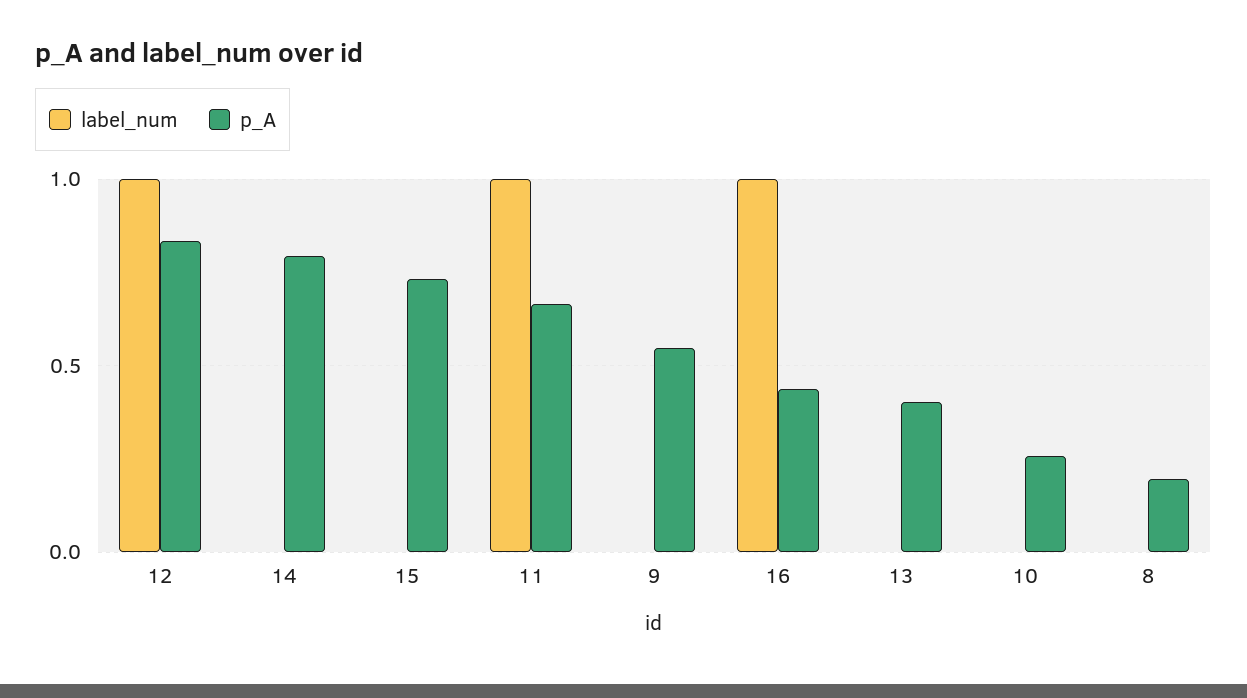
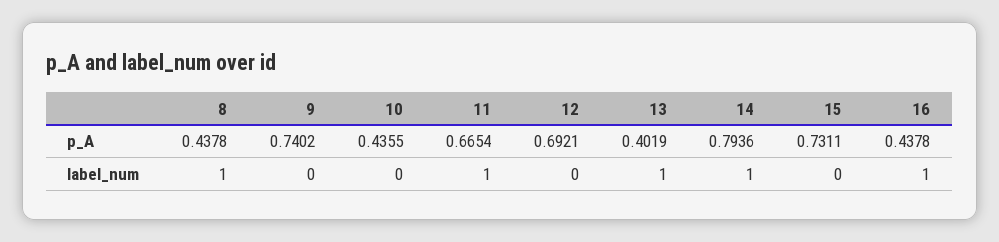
label_num, 12: 1 -> 0
p_A, 12: 0.85 -> 0.6921
label_num, 14: 0 -> 1
p_A, 9: 0.55 -> 0.7402
label_num, 13: 0 -> 1
p_A, 10: 0.25 -> 0.4355
label_num, 8: 0 -> 1
p_A, 8: 0.2 -> 0.4378

